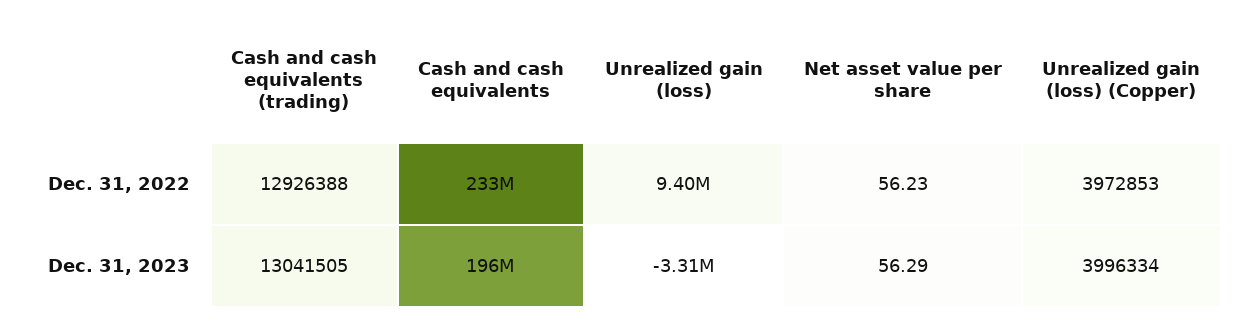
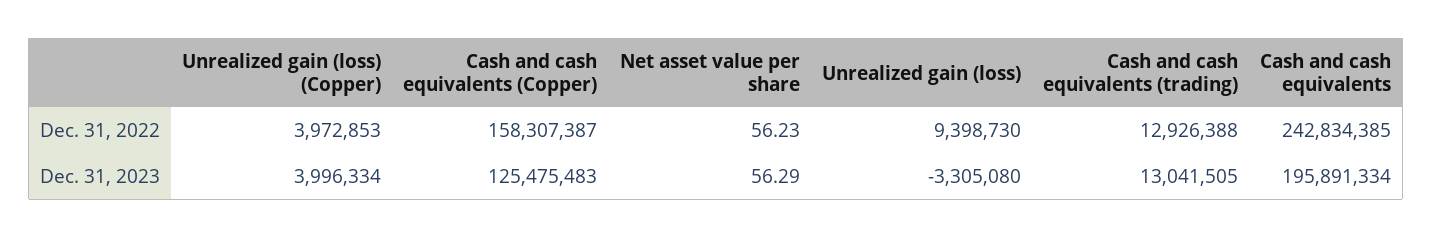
Cash and cash equivalents, Dec. 31, 2022: 233000000 -> 242834385
Cash and cash equivalents (Copper), Dec. 31, 2022: none -> 158307387
Cash and cash equivalents (Copper), Dec. 31, 2023: none -> 125475483

